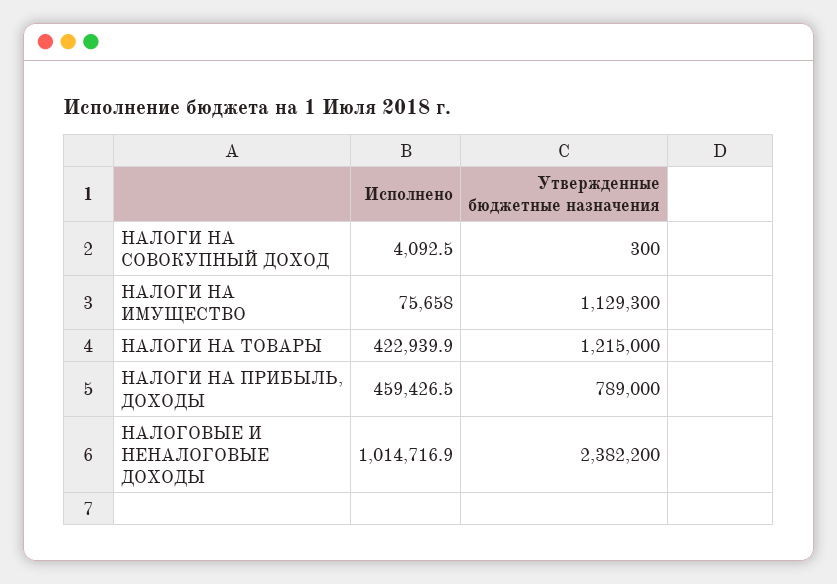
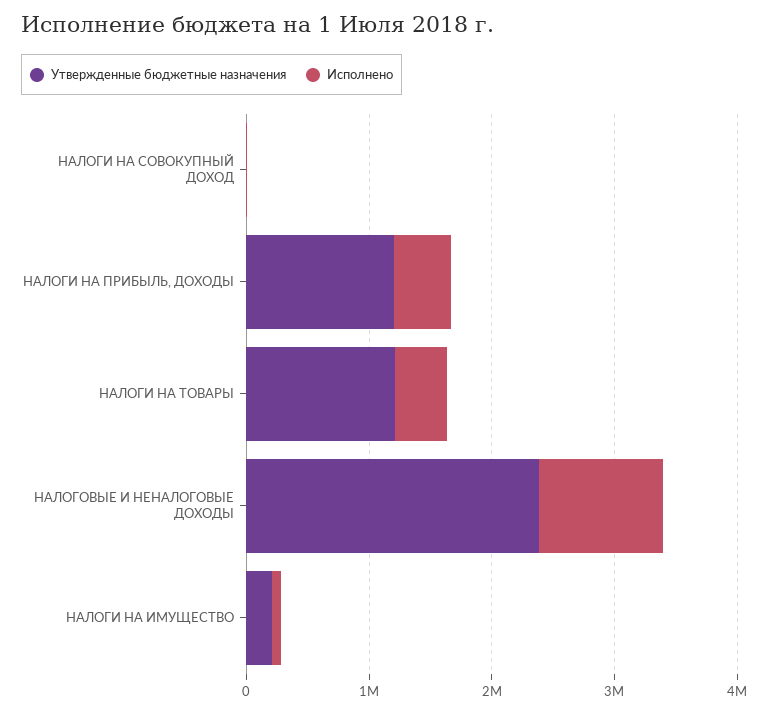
Утвержденные бюджетные назначения, НАЛОГИ НА ИМУЩЕСТВО: 1129300 -> 200000
Утвержденные бюджетные назначения, НАЛОГИ НА ПРИБЫЛЬ, ДОХОДЫ: 789000 -> 1200000

